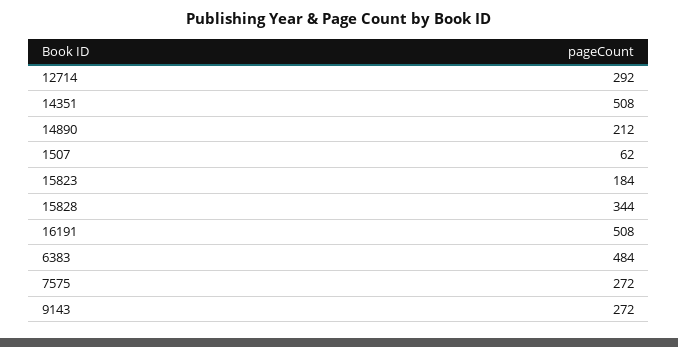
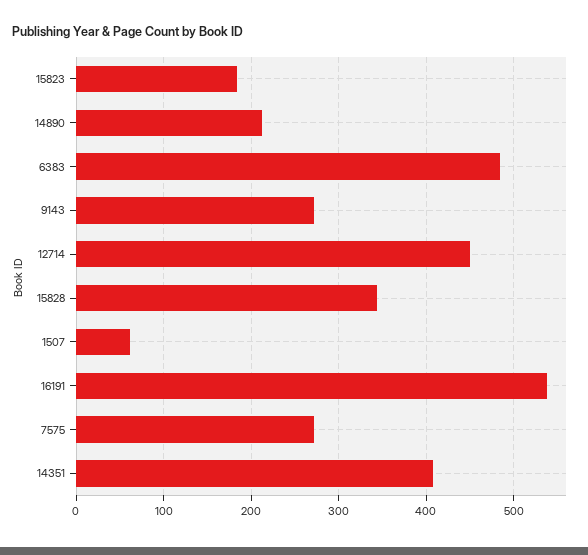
12714: 292 -> 450
14351: 508 -> 410
16191: 508 -> 540

